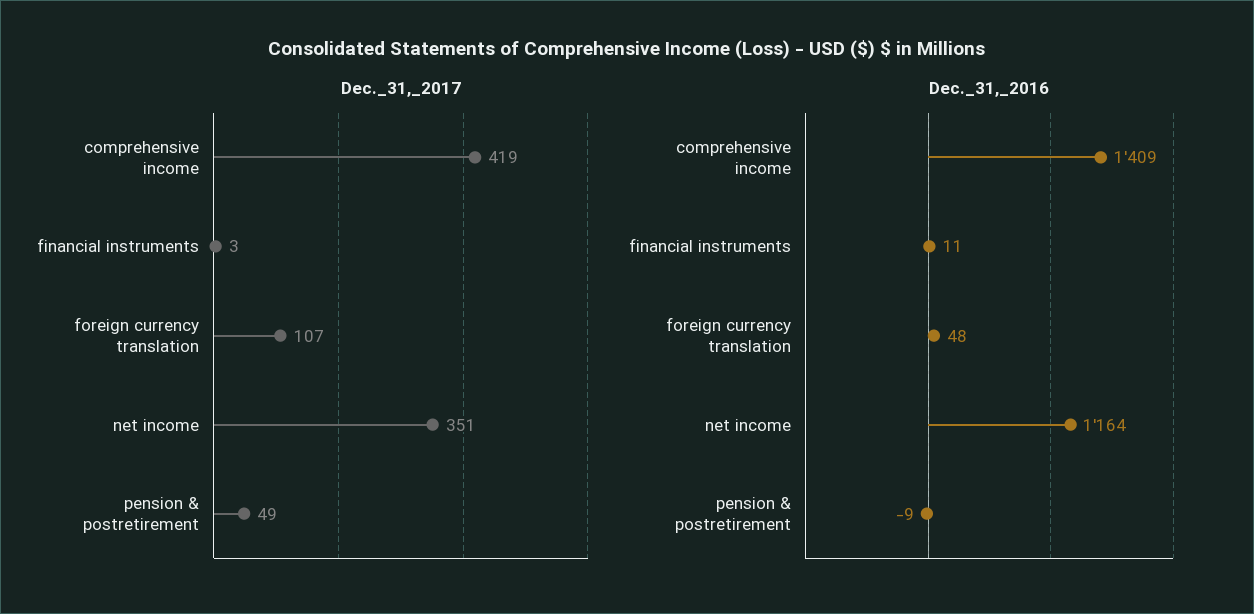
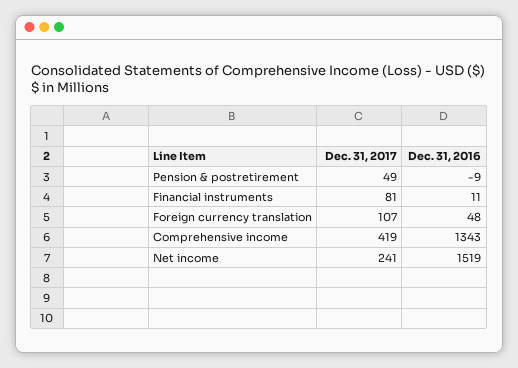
Dec._31,_2017, financial instruments: 3 -> 81
Dec._31,_2017, net income: 351 -> 241
Dec._31,_2016, comprehensive income: 1409 -> 1343
Dec._31,_2016, net income: 1164 -> 1519

